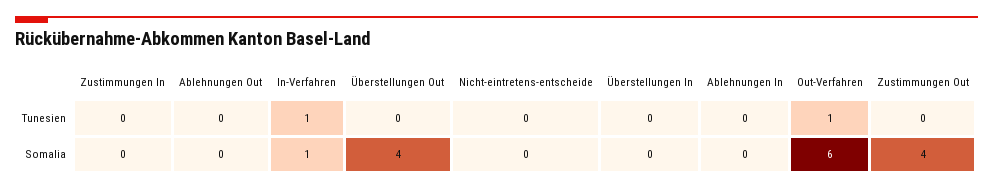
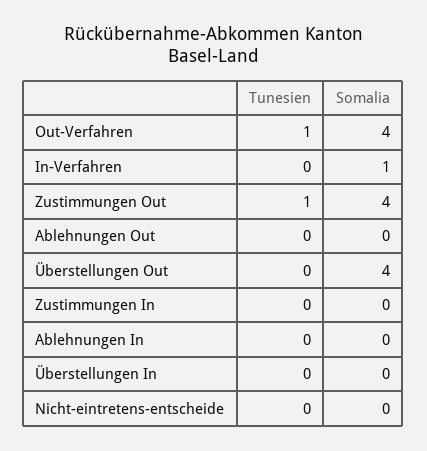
In-Verfahren, Tunesien: 1 -> 0
Zustimmungen Out, Tunesien: 0 -> 1
Out-Verfahren, Somalia: 6 -> 4

